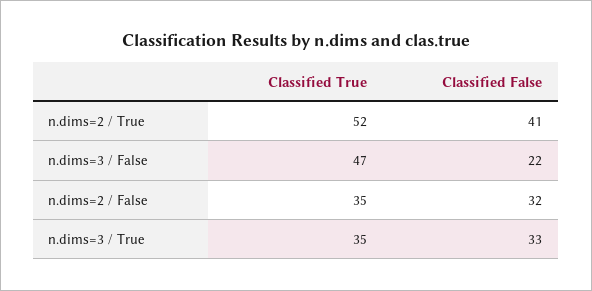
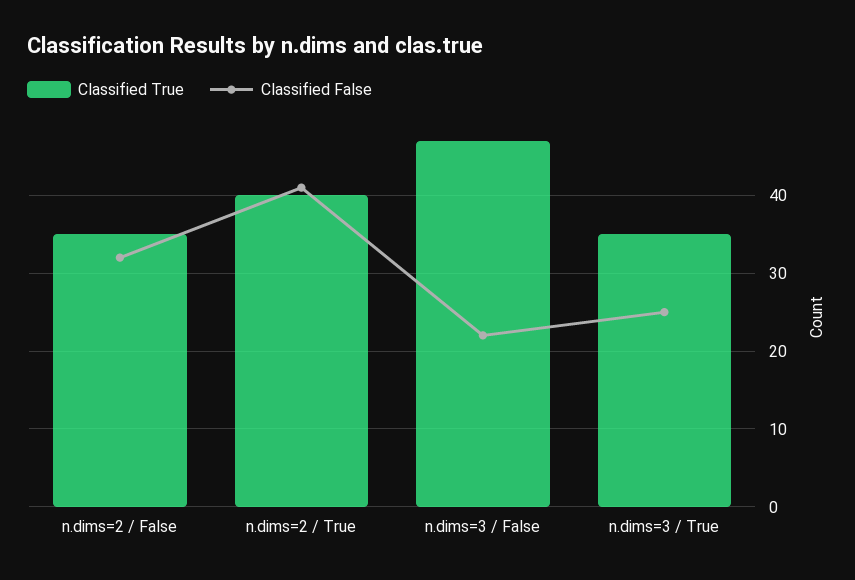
Classified True, n.dims=2 / True: 52 -> 40
Classified False, n.dims=3 / True: 33 -> 25

